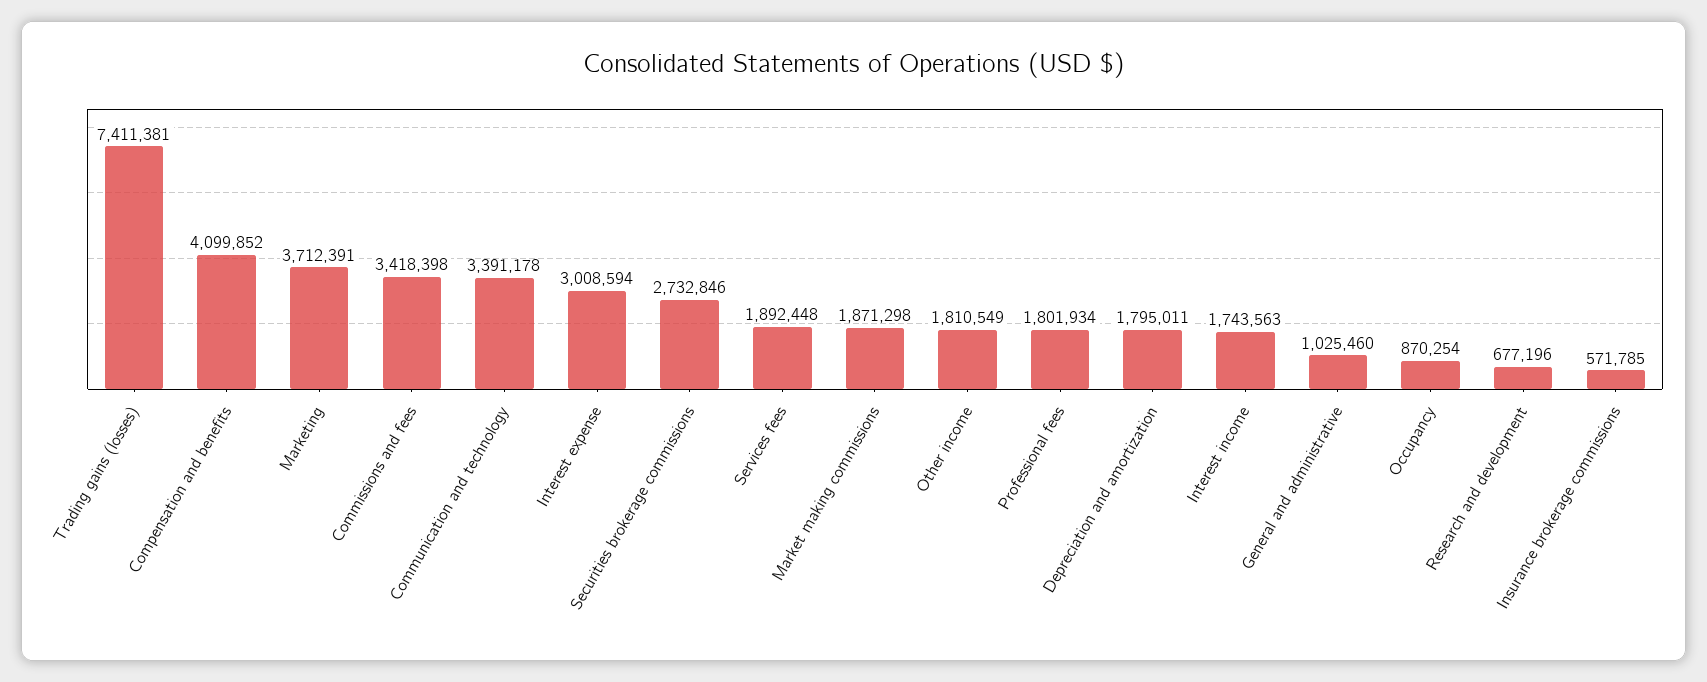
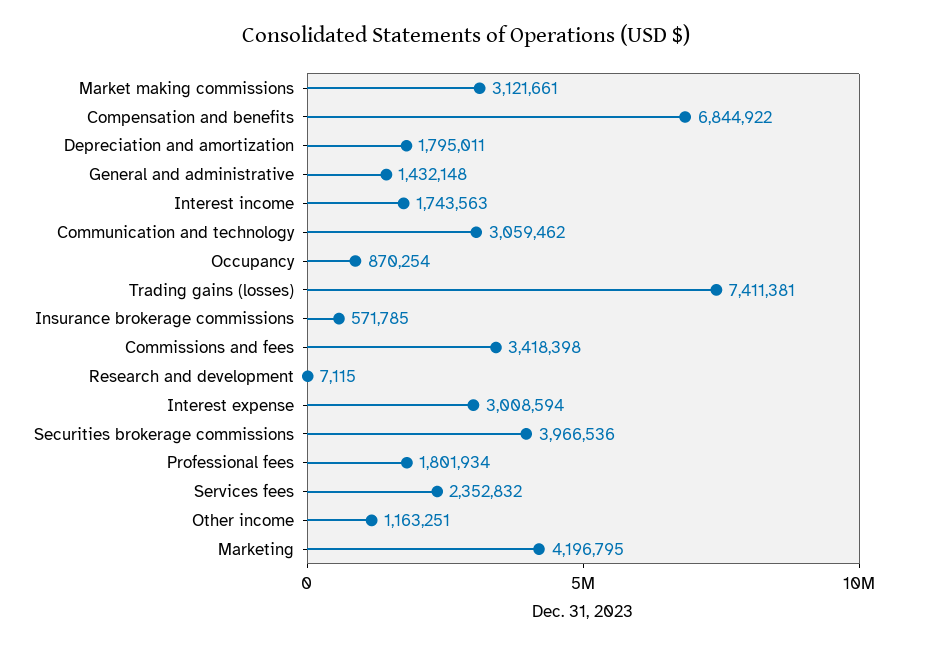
Compensation and benefits: 4099852 -> 6844922
Marketing: 3712391 -> 4196795
Communication and technology: 3391178 -> 3059462
Securities brokerage commissions: 2732846 -> 3966536
Services fees: 1892448 -> 2352832
Market making commissions: 1871298 -> 3121661
Other income: 1810549 -> 1163251
General and administrative: 1025460 -> 1432148
Research and development: 677196 -> 7115

